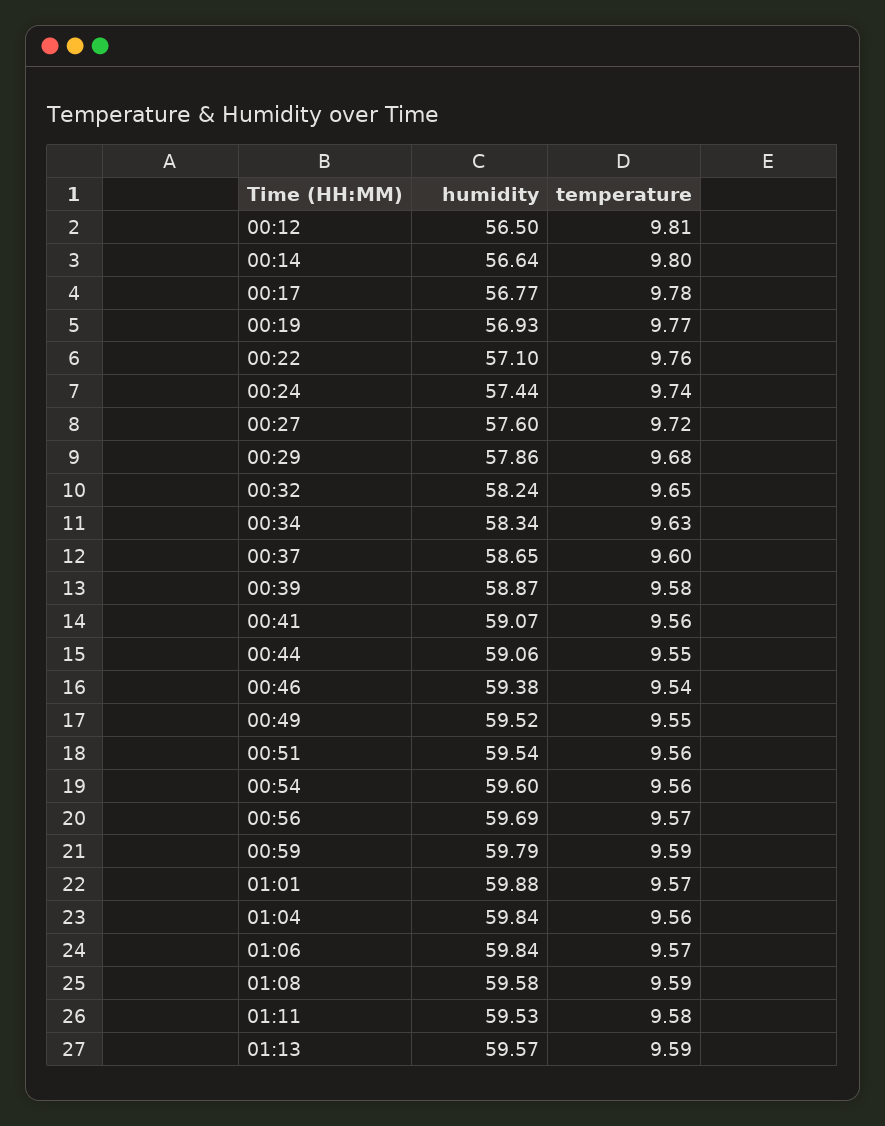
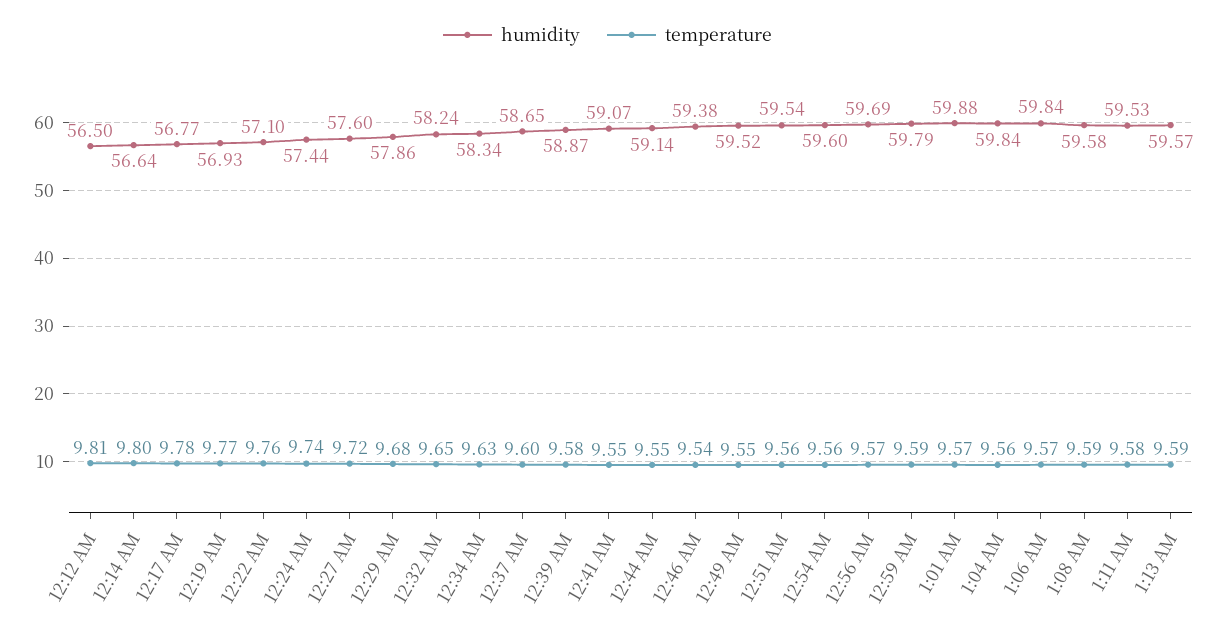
temperature, 00:41: 9.56 -> 9.55
humidity, 00:44: 59.06 -> 59.14

